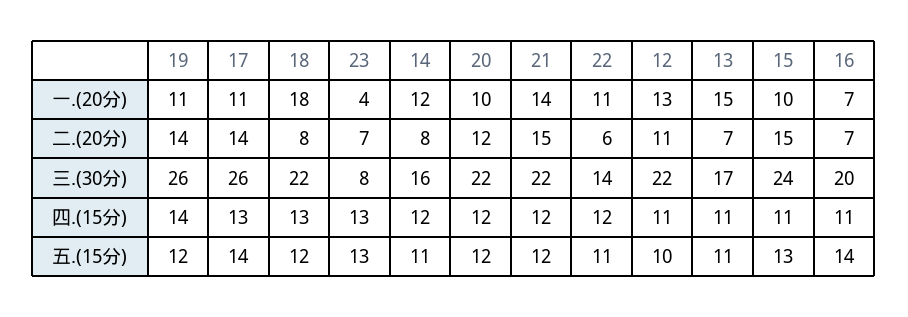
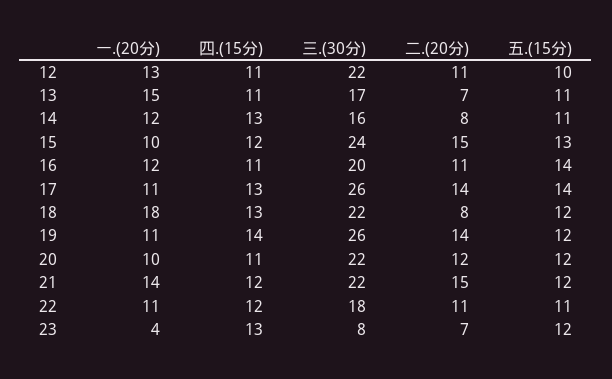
16, 一.(20分): 7 -> 12
22, 二.(20分): 6 -> 11
16, 二.(20分): 7 -> 11
22, 三.(30分): 14 -> 18
14, 四.(15分): 12 -> 13
20, 四.(15分): 12 -> 11
15, 四.(15分): 11 -> 12
23, 五.(15分): 13 -> 12

